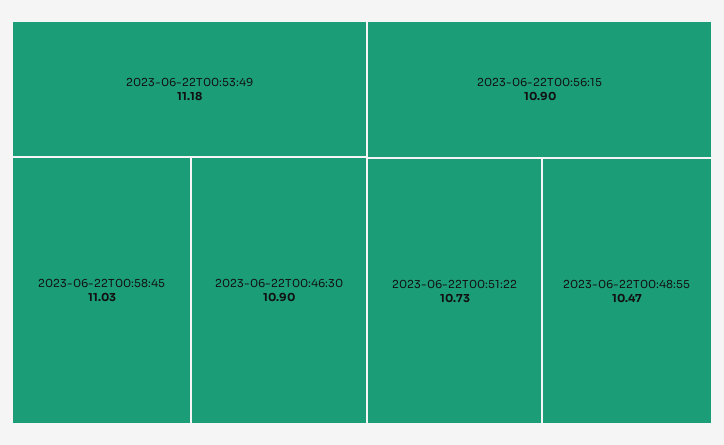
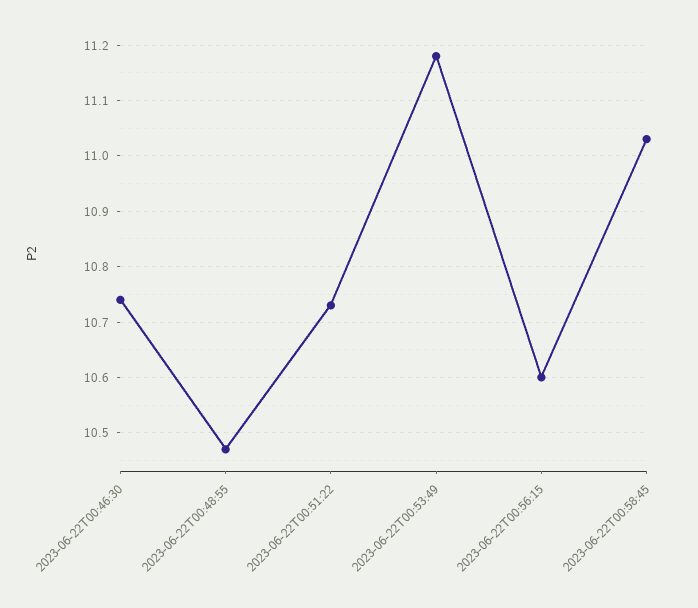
2023-06-22T00:46:30: 10.9 -> 10.75
2023-06-22T00:56:15: 10.9 -> 10.6

